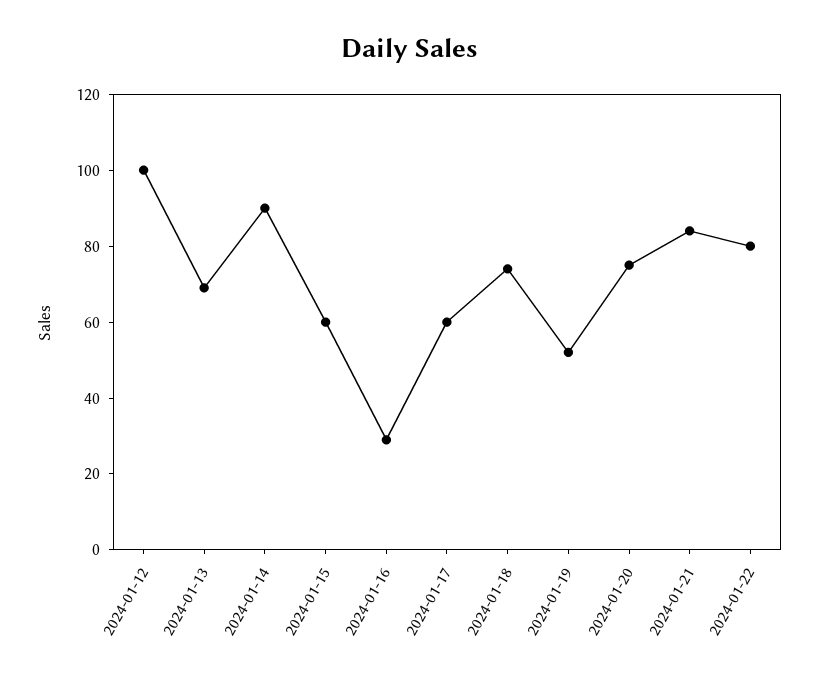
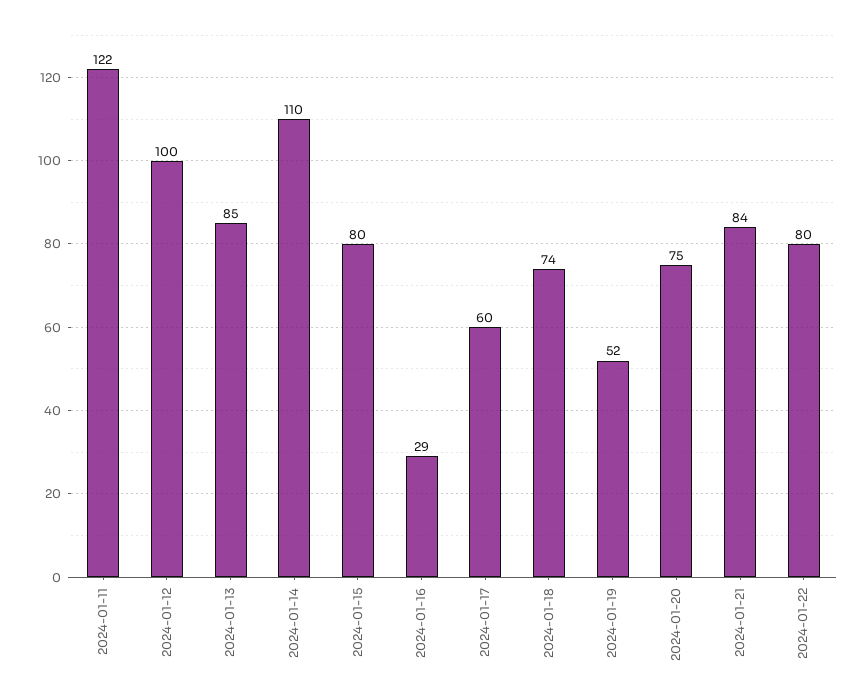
2024-01-13: 70 -> 85
2024-01-14: 90 -> 110
2024-01-15: 60 -> 80
2024-01-11: none -> 122

